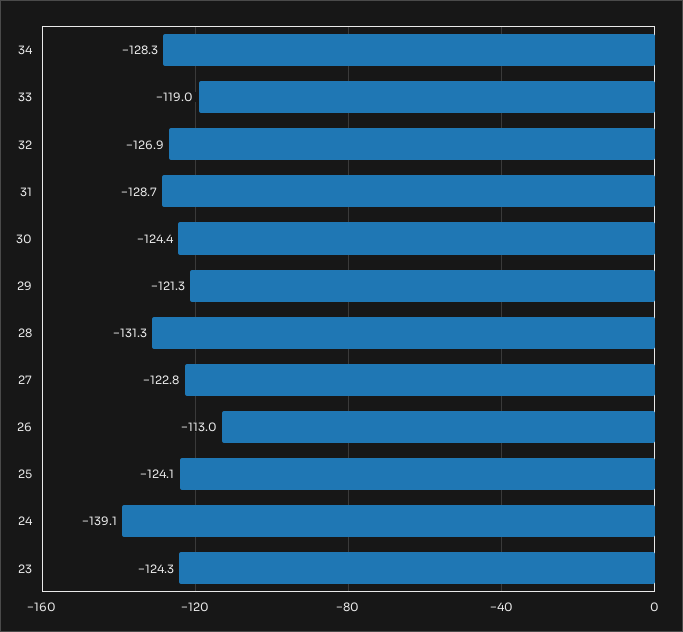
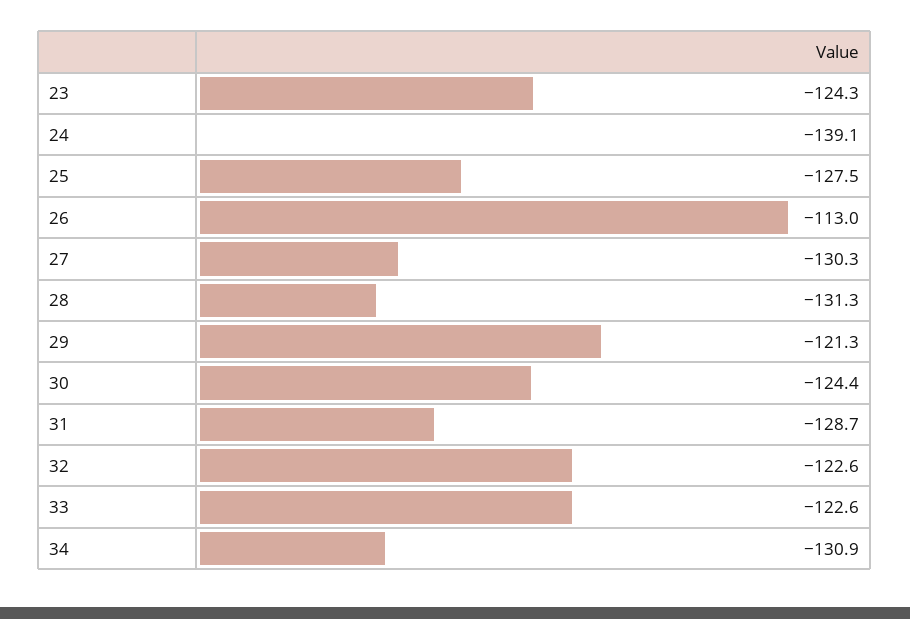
34: -128.3 -> -130.9
33: -119 -> -122.6
32: -126.9 -> -122.6
27: -122.8 -> -130.3
25: -124.1 -> -127.5

